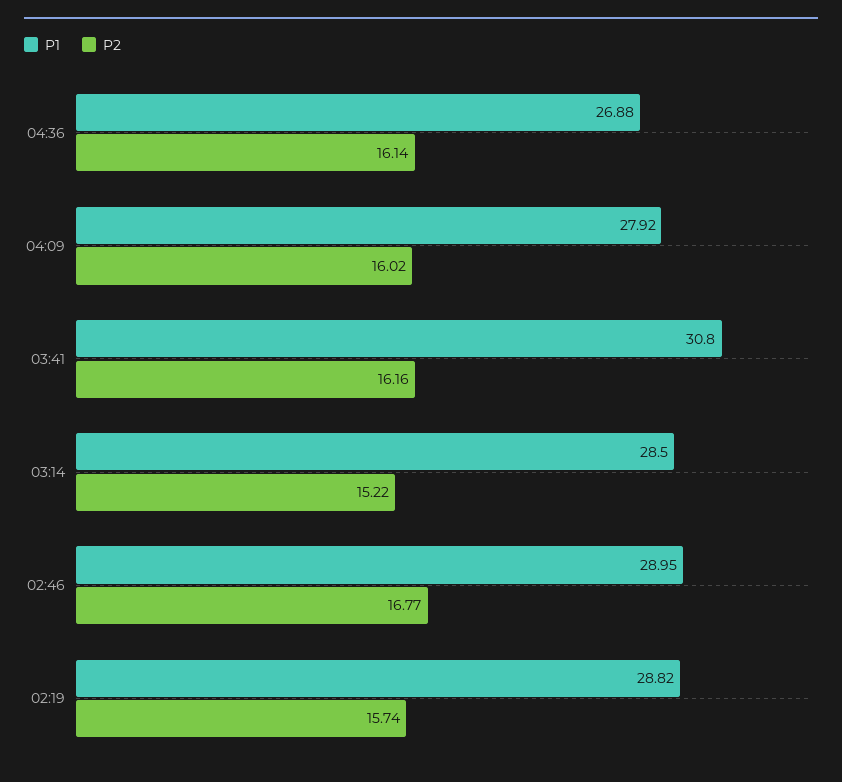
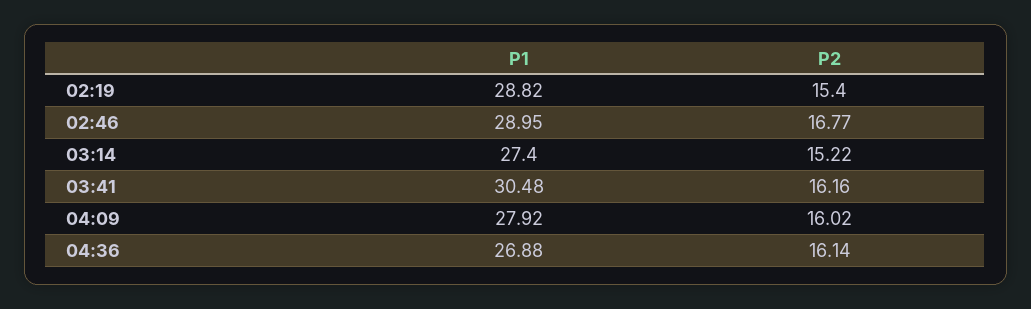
P1, 03:41: 30.8 -> 30.48
P1, 03:14: 28.5 -> 27.4
P2, 02:19: 15.74 -> 15.4

